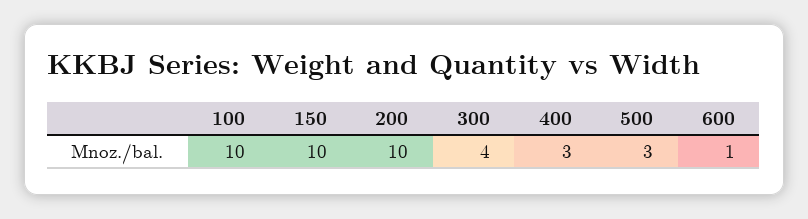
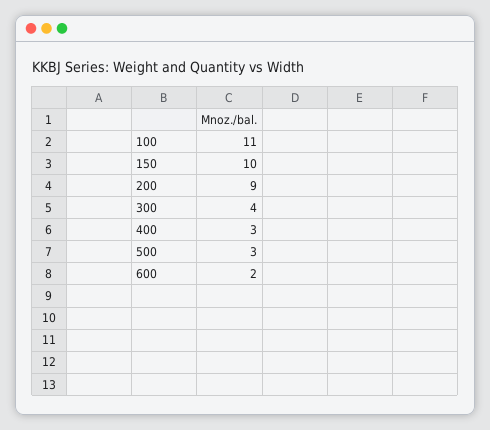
100: 10 -> 11
200: 10 -> 9
600: 1 -> 2

